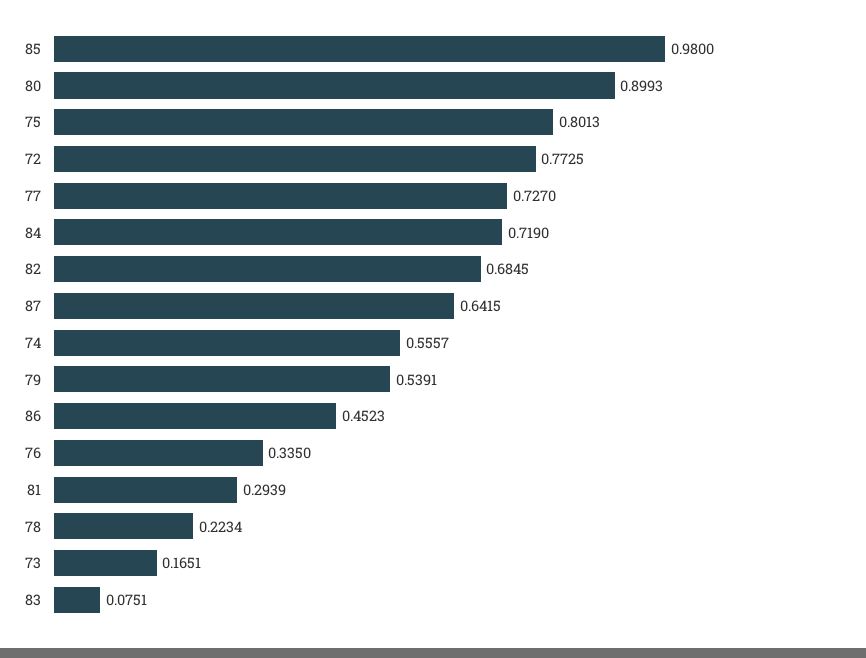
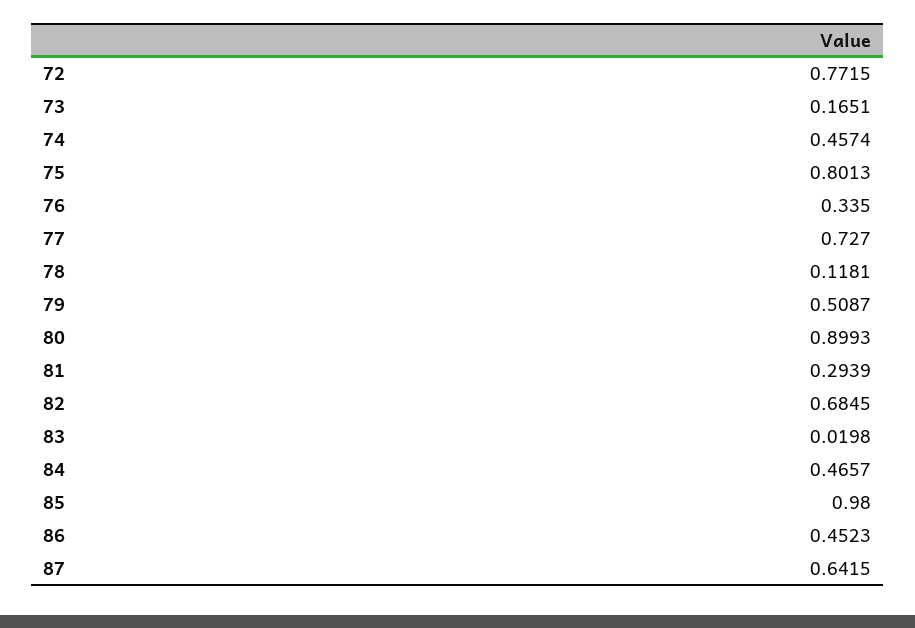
72: 0.7725 -> 0.7715
84: 0.719 -> 0.4657
74: 0.5557 -> 0.4574
79: 0.5391 -> 0.5087
78: 0.2234 -> 0.1181
83: 0.0751 -> 0.0198

